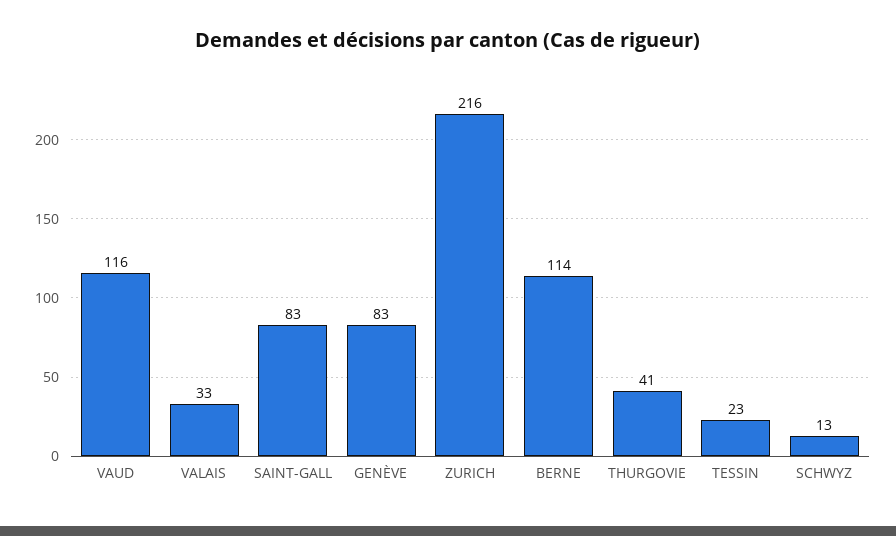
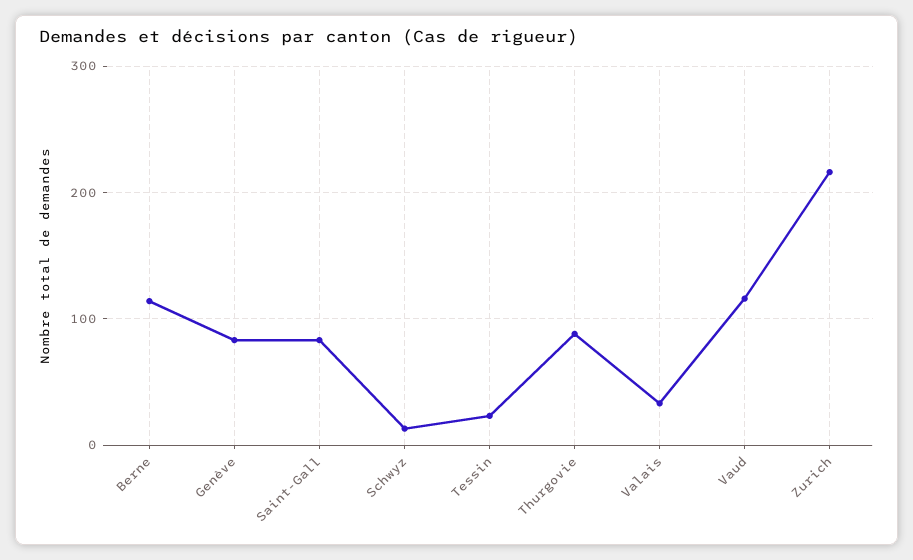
THURGOVIE: 41 -> 90

